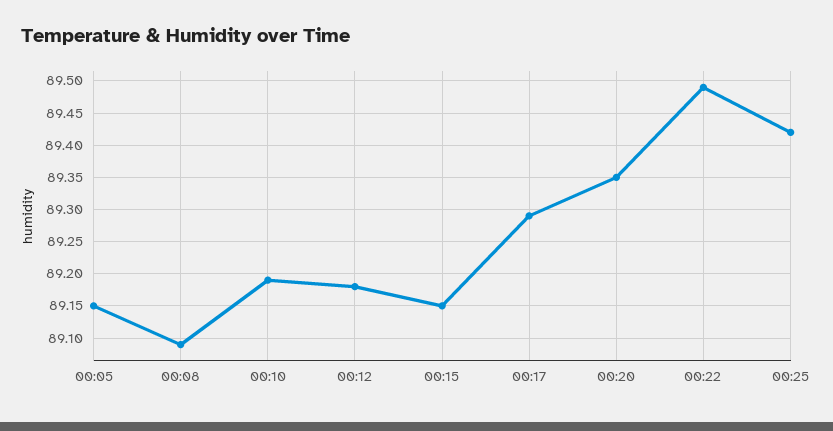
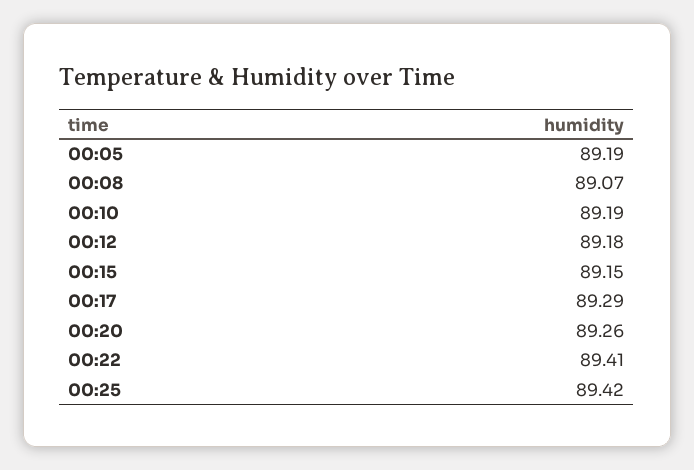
00:05: 89.15 -> 89.19
00:08: 89.09 -> 89.07
00:20: 89.35 -> 89.26
00:22: 89.49 -> 89.41

